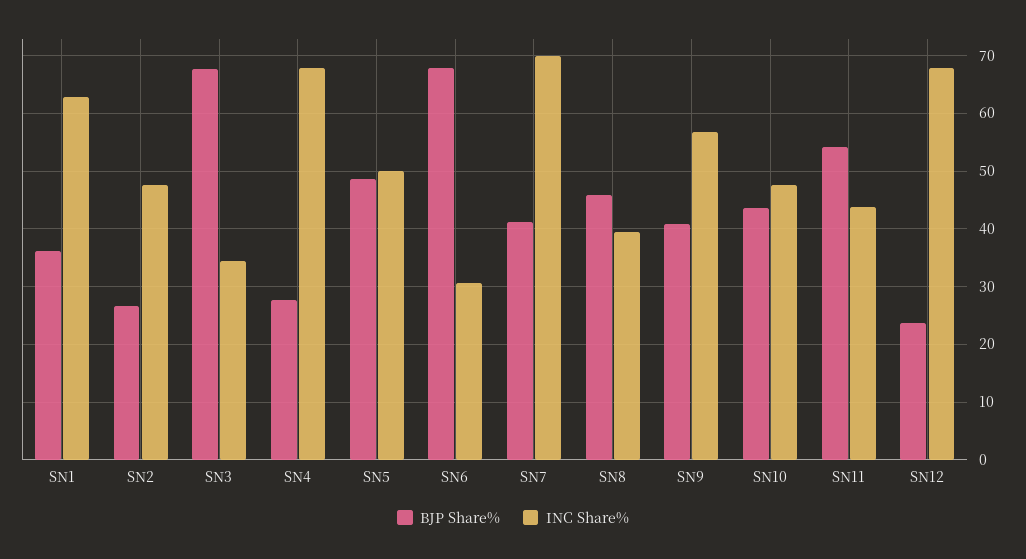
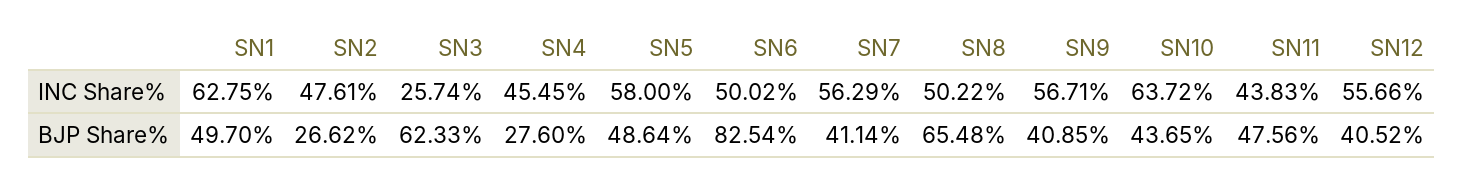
BJP Share%, SN1: 36 -> 49.7
BJP Share%, SN3: 68 -> 62.33
INC Share%, SN3: 34 -> 25.74
INC Share%, SN4: 68 -> 45.45
INC Share%, SN5: 50 -> 58
BJP Share%, SN6: 68 -> 82.54
INC Share%, SN6: 30 -> 50.02
INC Share%, SN7: 70 -> 56.29
BJP Share%, SN8: 46 -> 65.48
INC Share%, SN8: 40 -> 50.22
INC Share%, SN10: 48 -> 63.72
BJP Share%, SN11: 54 -> 47.56
BJP Share%, SN12: 24 -> 40.52
INC Share%, SN12: 68 -> 55.66

